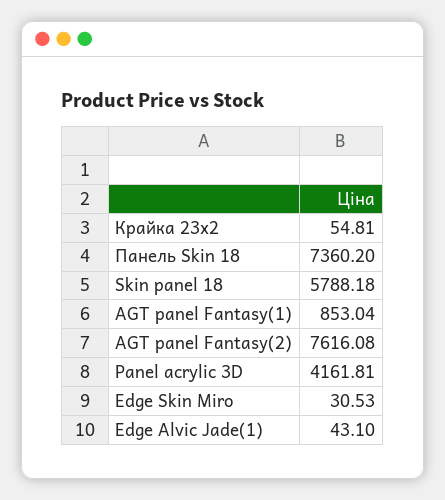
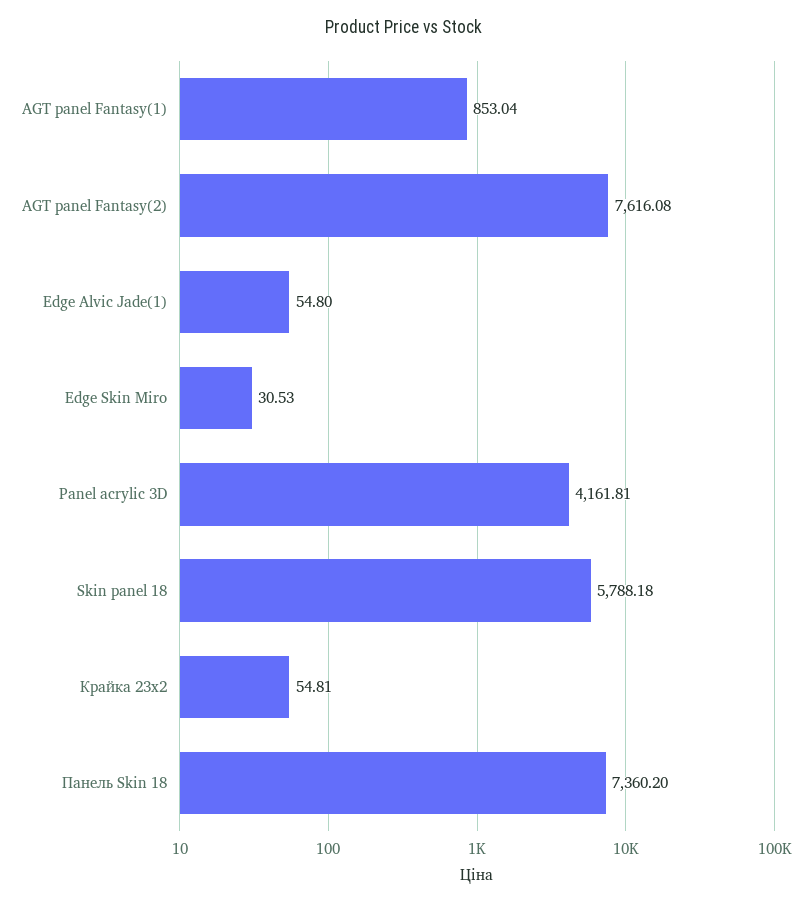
Edge Alvic Jade(1): 43.1 -> 54.8

